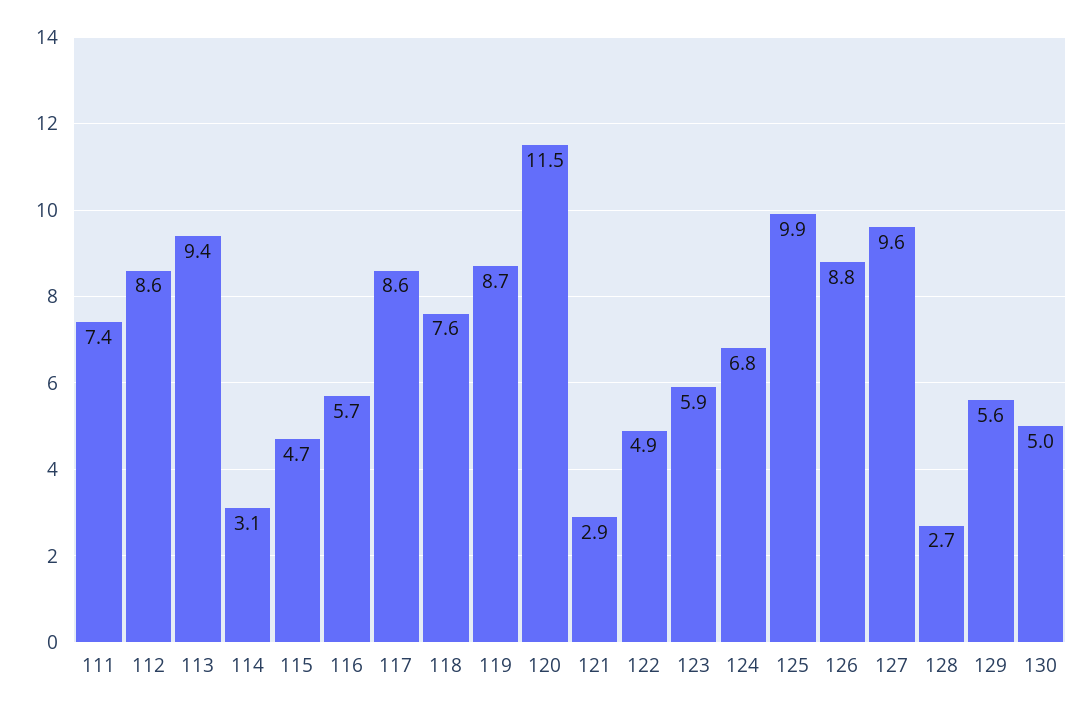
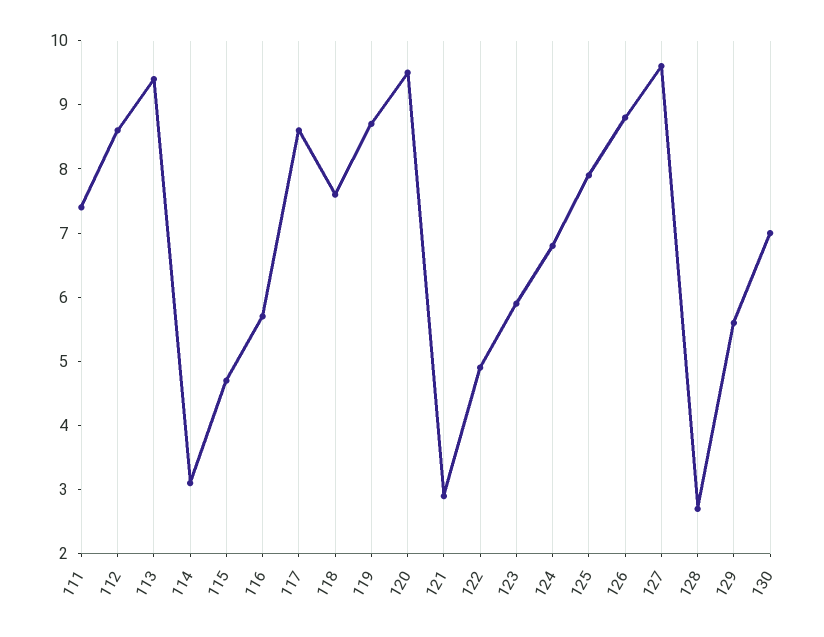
120: 11.5 -> 9.5
125: 9.9 -> 8
130: 5 -> 7

